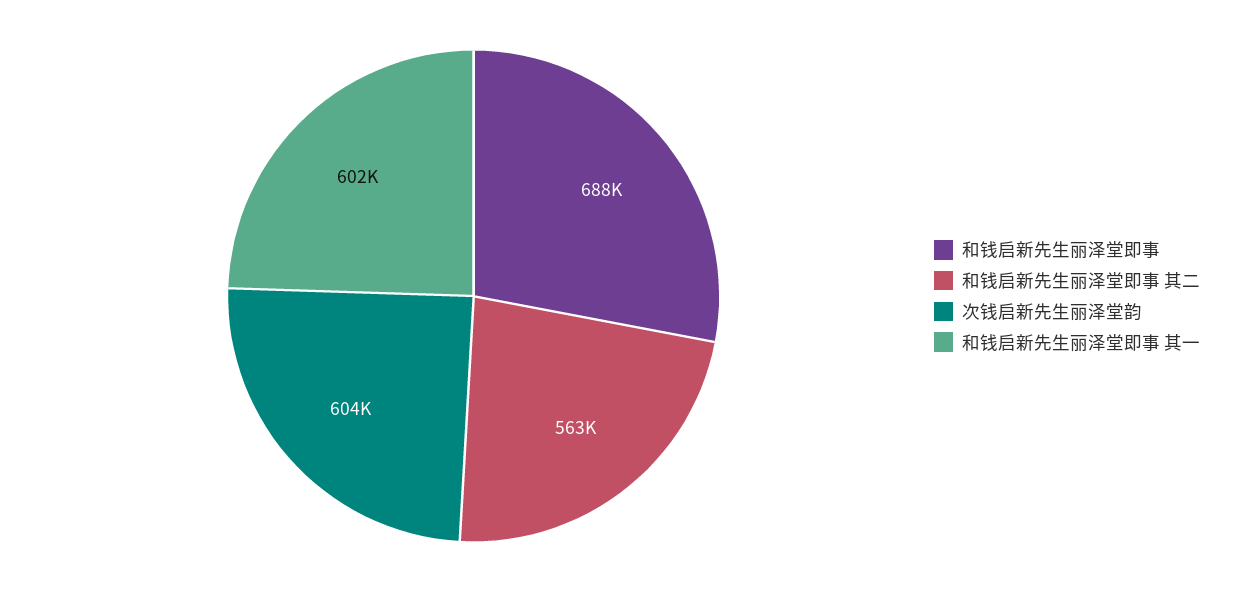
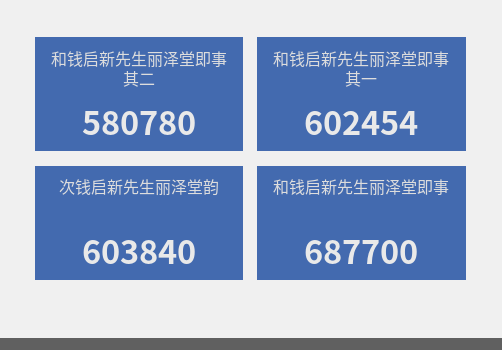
和钱启新先生丽泽堂即事 其二: 563000 -> 580780

